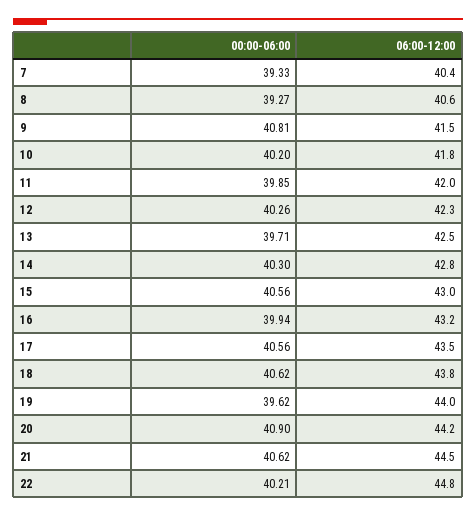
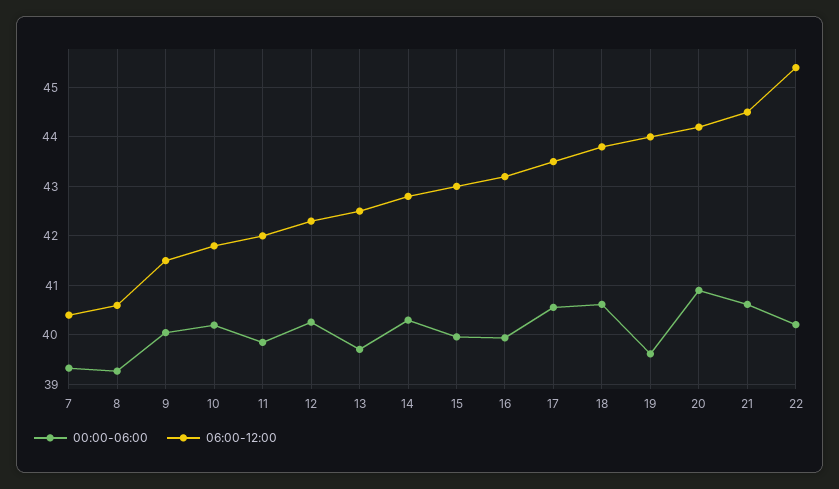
00:00-06:00, 9: 40.81 -> 40
00:00-06:00, 15: 40.56 -> 40
06:00-12:00, 22: 44.8 -> 45.4

